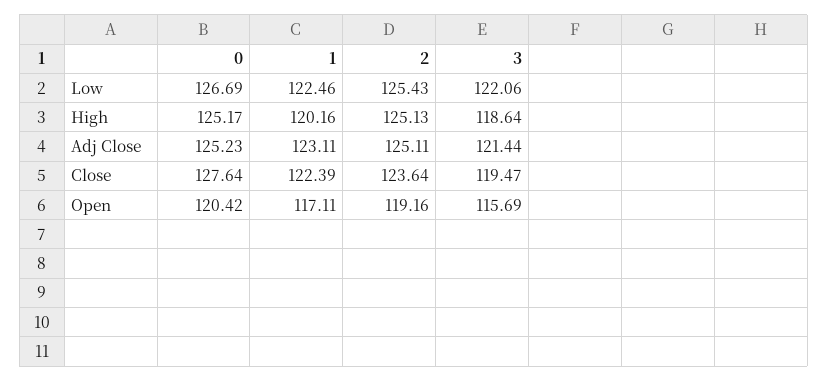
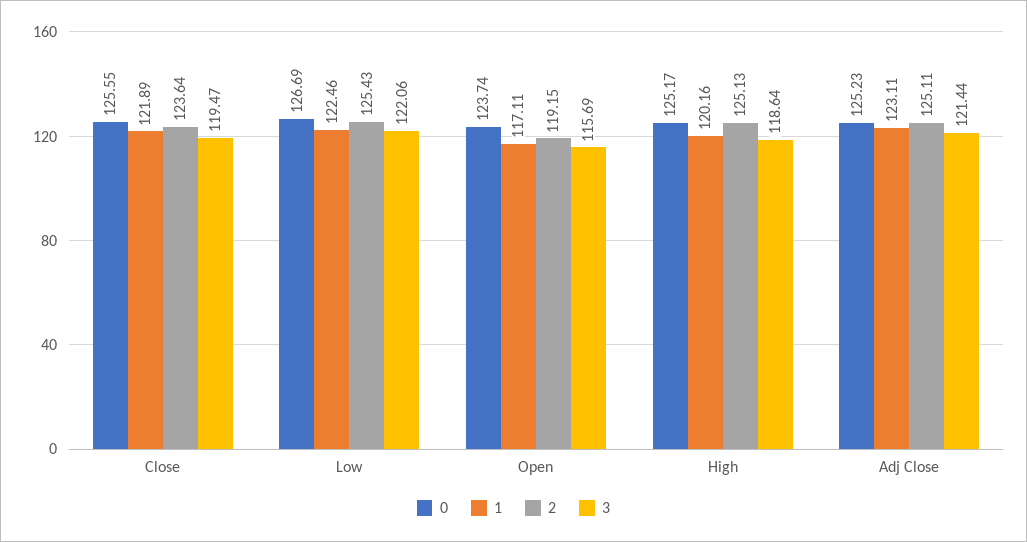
0, Close: 127.64 -> 125.55
1, Close: 122.39 -> 121.89
0, Open: 120.42 -> 123.74
2, Open: 119.16 -> 119.15

